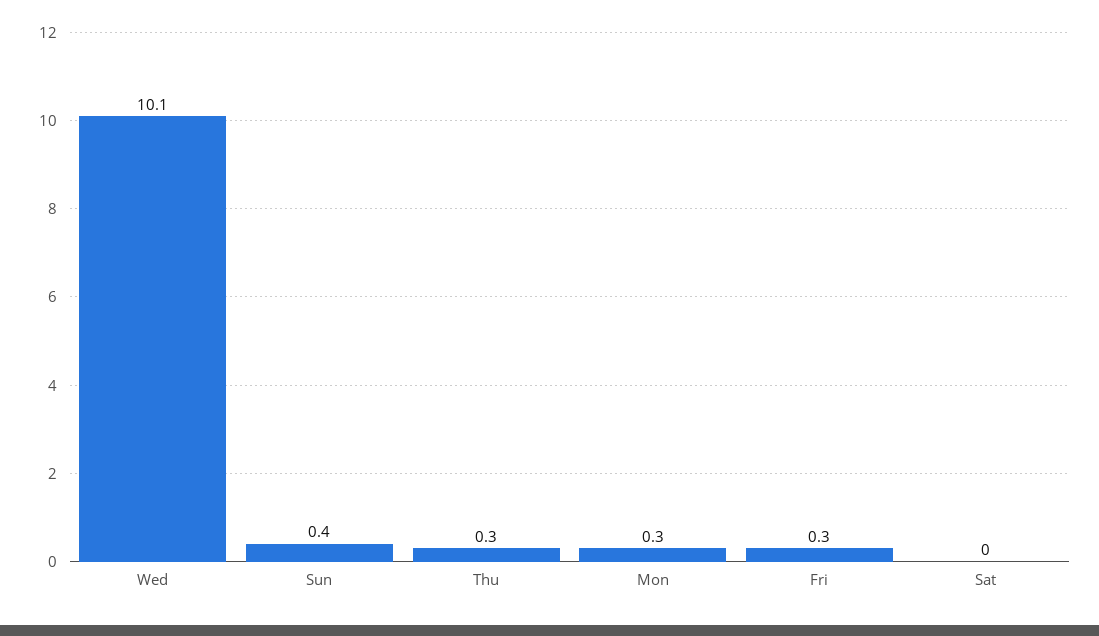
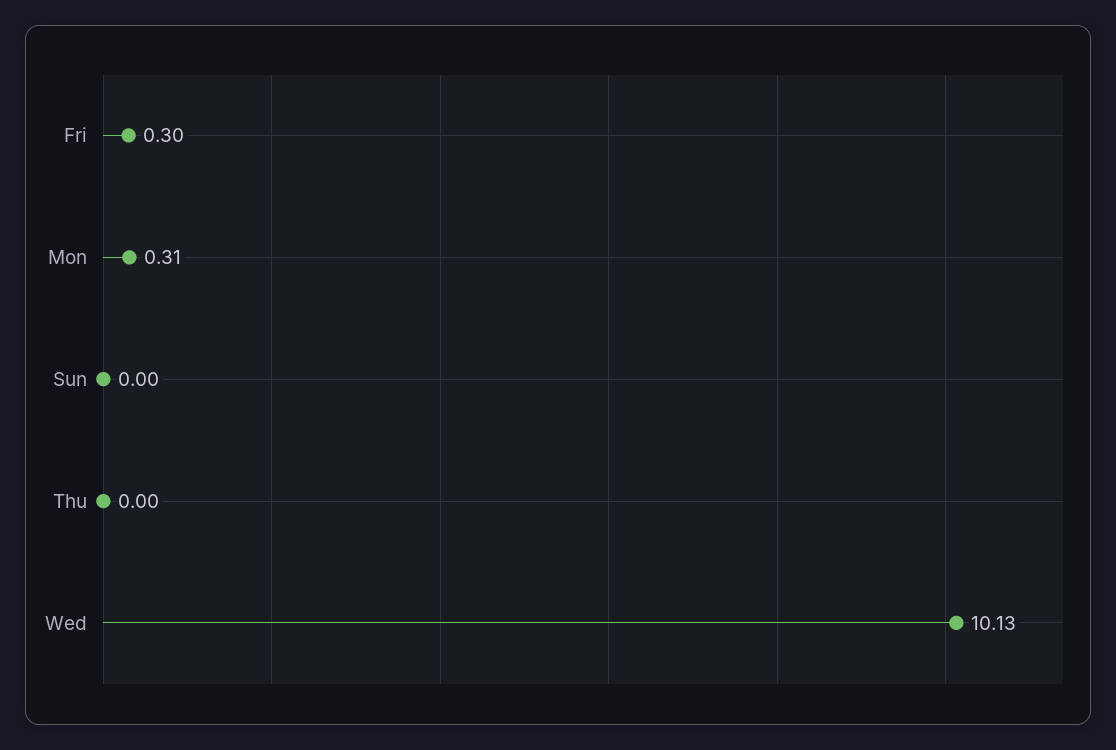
Sun: 0.4 -> 0
Thu: 0.3 -> 0
Sat: 0 -> none

